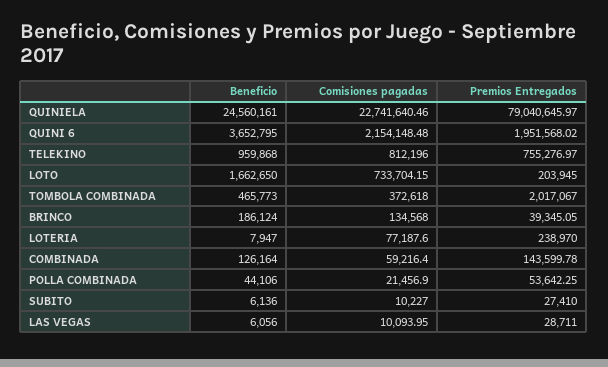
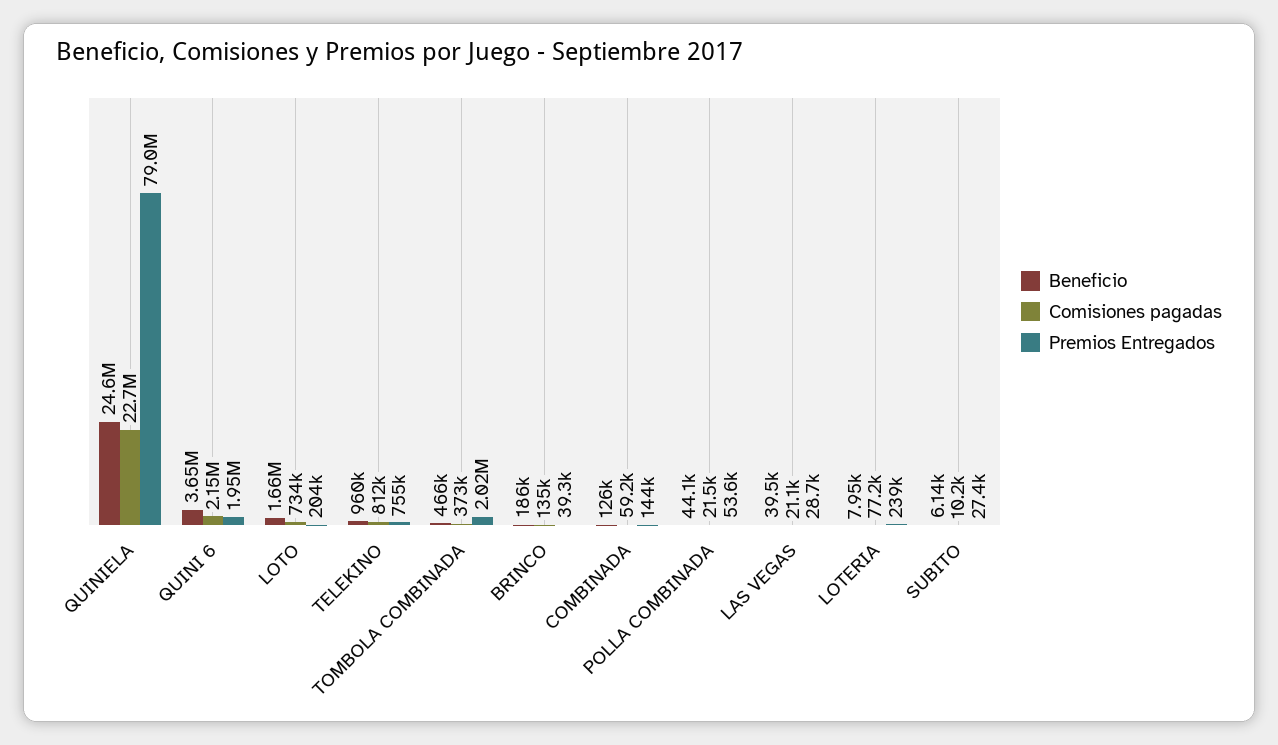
Beneficio, LAS VEGAS: 6056 -> 39500
Comisiones pagadas, LAS VEGAS: 10093.95 -> 21100

